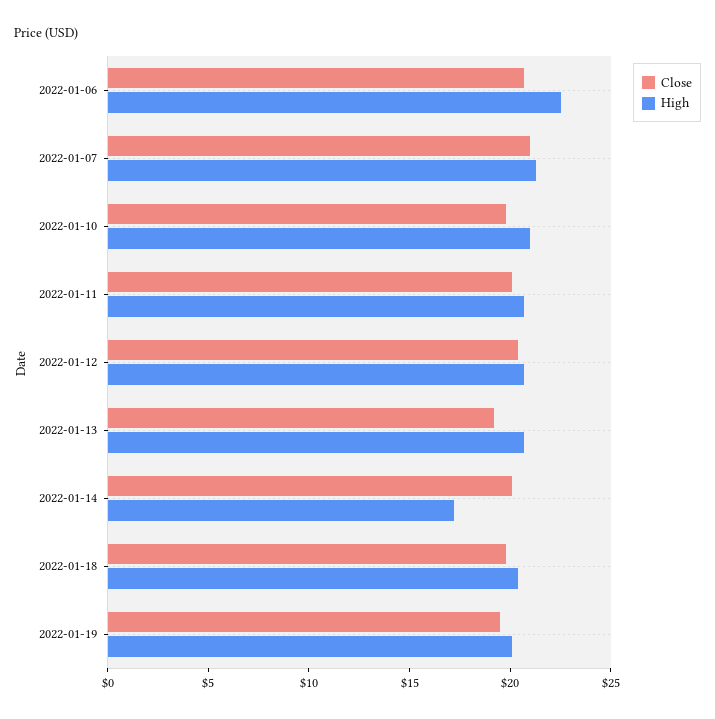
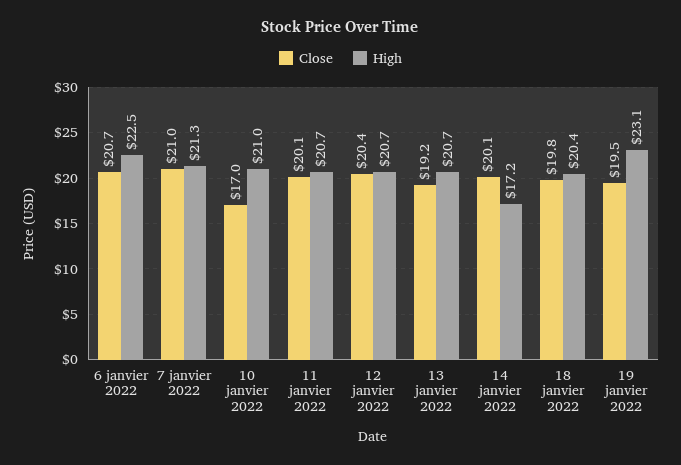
Close, 2022-01-10: 20 -> 17
High, 2022-01-19: 20 -> 23.1

